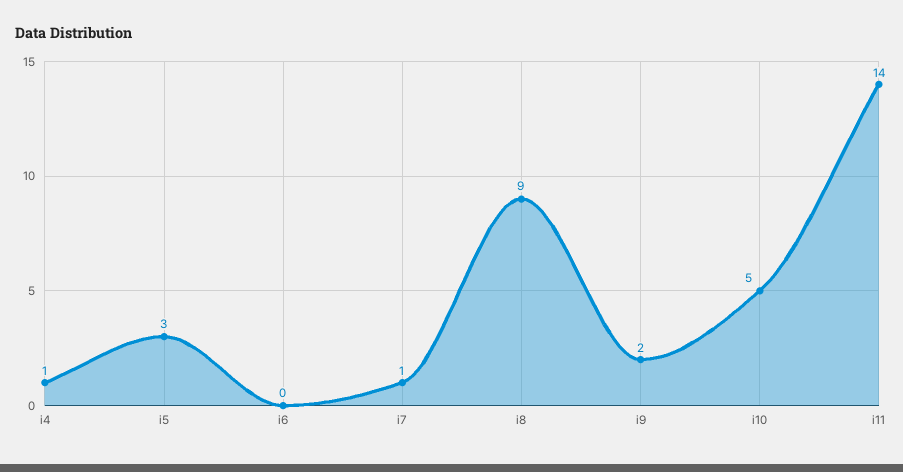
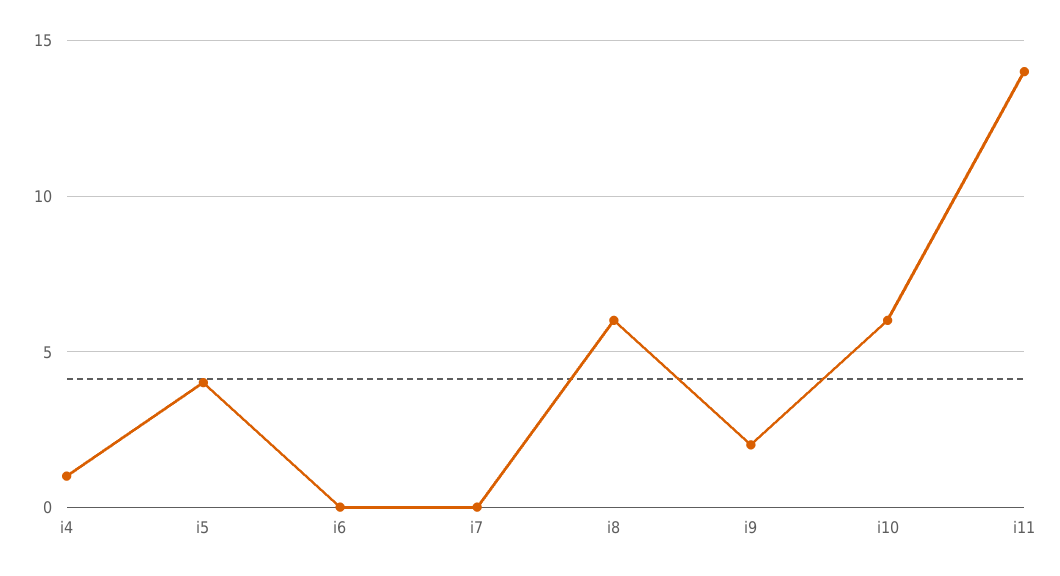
i5: 3 -> 4
i7: 1 -> 0
i8: 9 -> 6
i10: 5 -> 6

